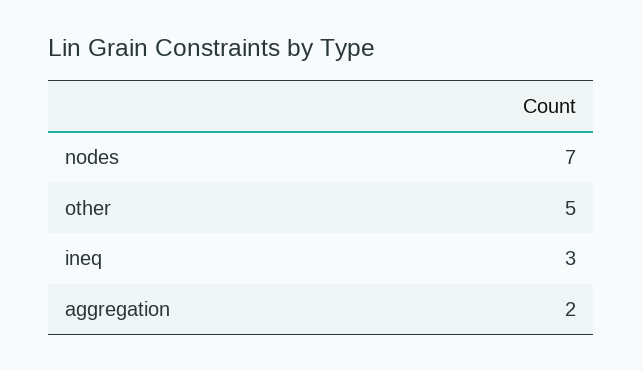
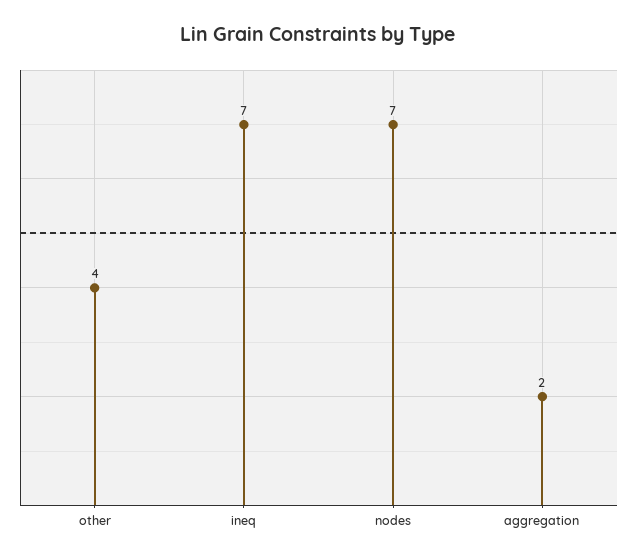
other: 5 -> 4
ineq: 3 -> 7

